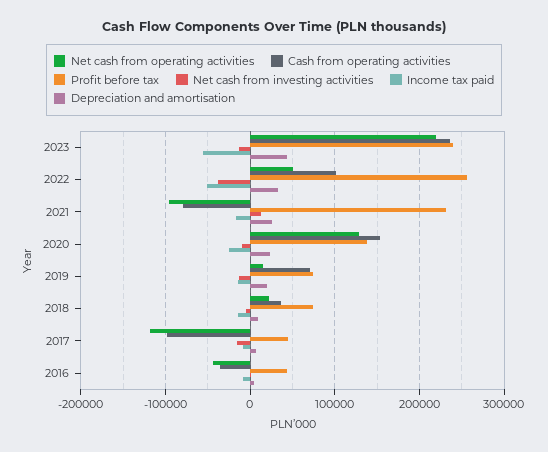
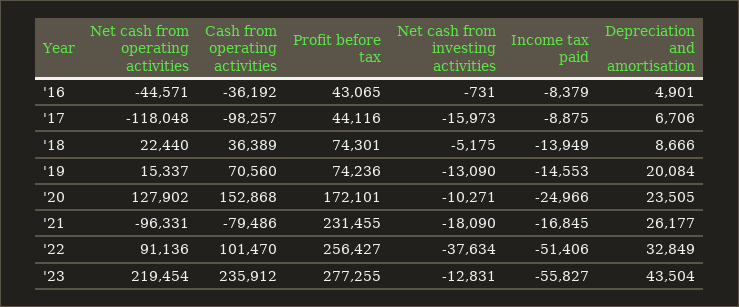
Profit before tax, 2023: 240000 -> 277255
Net cash from operating activities, 2022: 50000 -> 91136
Net cash from investing activities, 2021: 10000 -> -18090
Profit before tax, 2020: 140000 -> 172101

